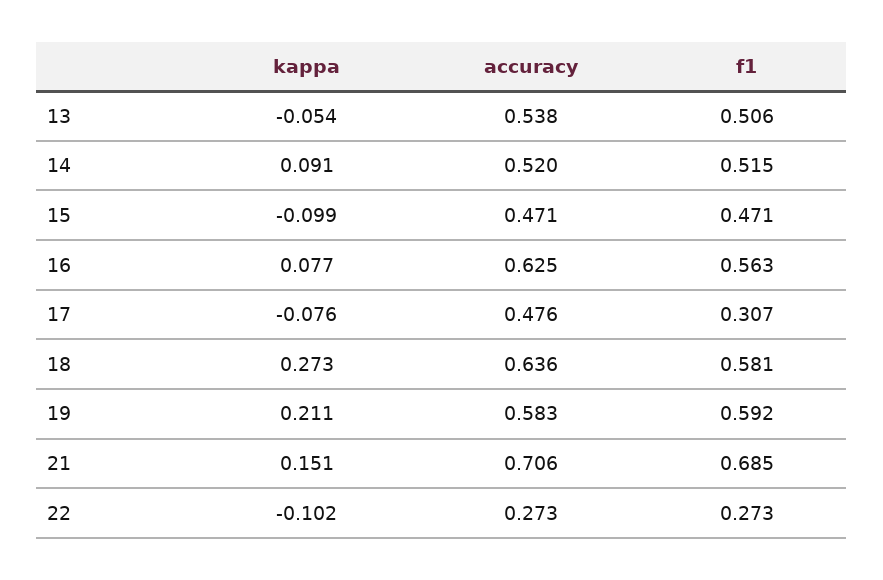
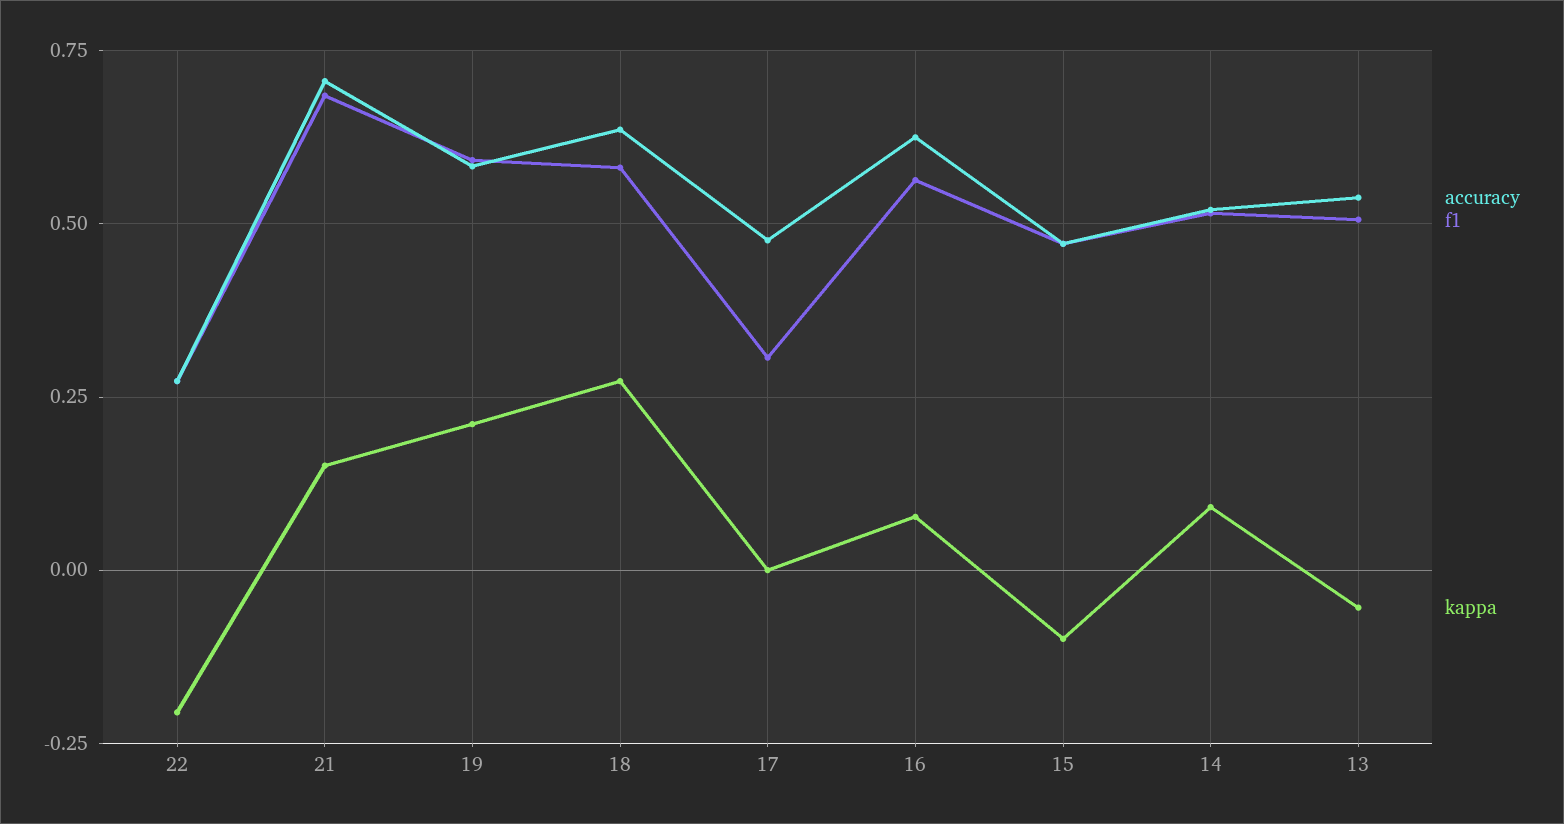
kappa, 17: -0.076 -> 0
kappa, 22: -0.102 -> -0.2

